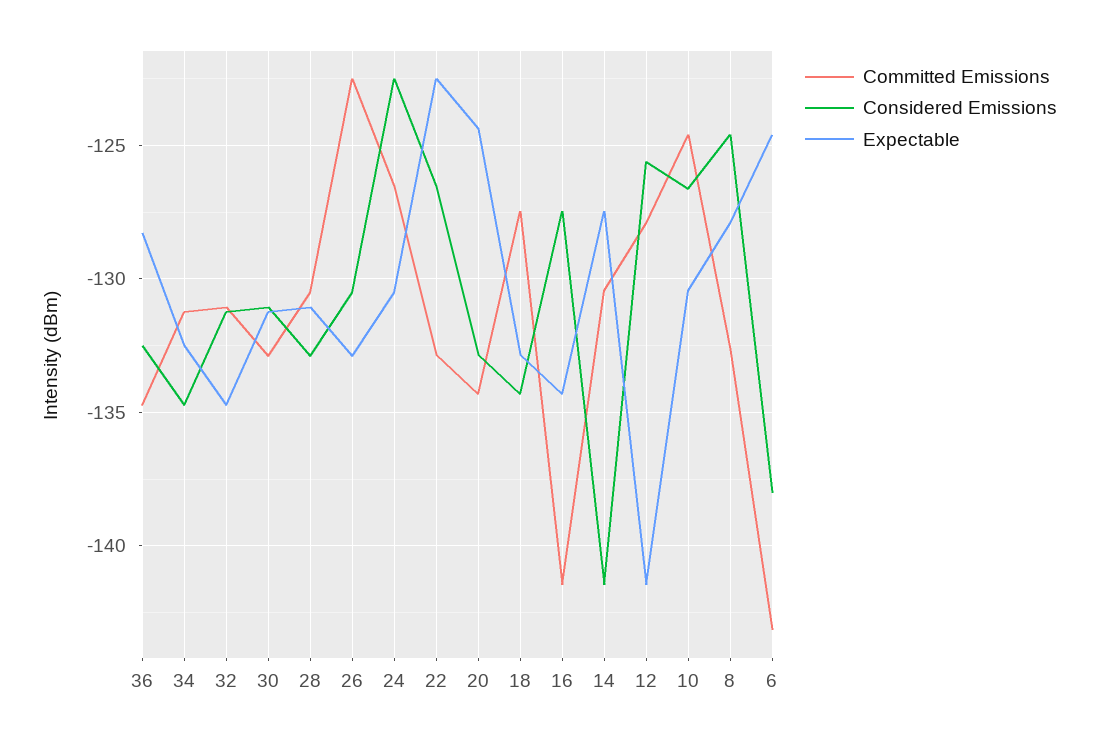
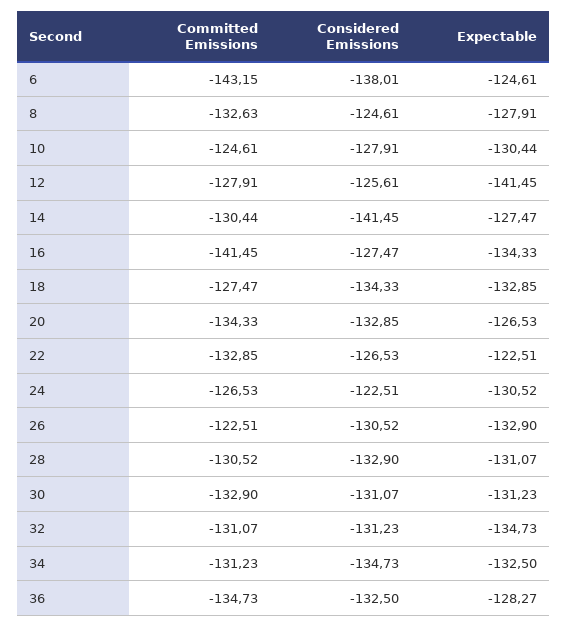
Expectable, 20: -124.5 -> -126.53
Considered Emissions, 10: -126.5 -> -127.91

